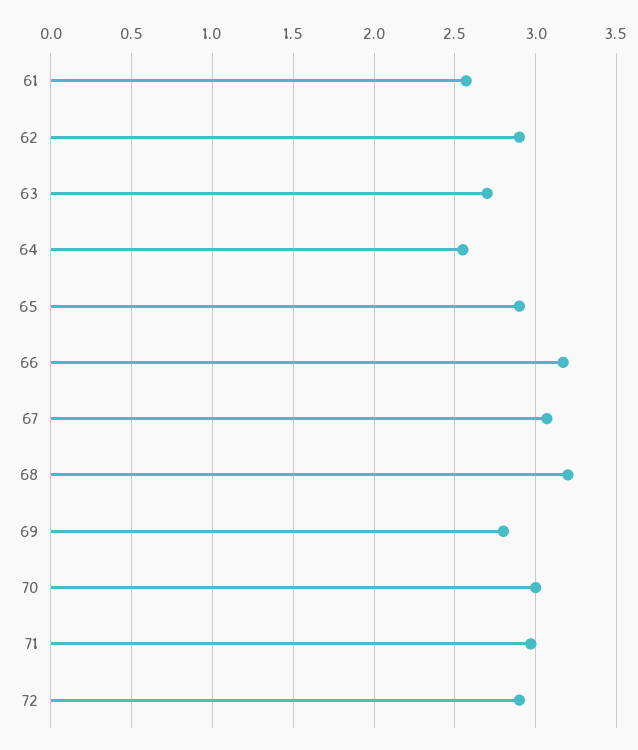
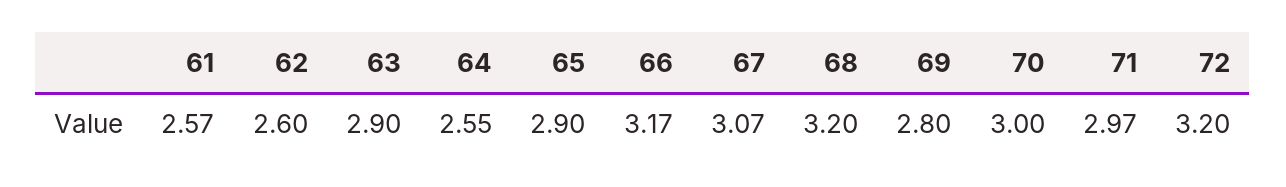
62: 2.9 -> 2.6
63: 2.7 -> 2.9
72: 2.9 -> 3.2

